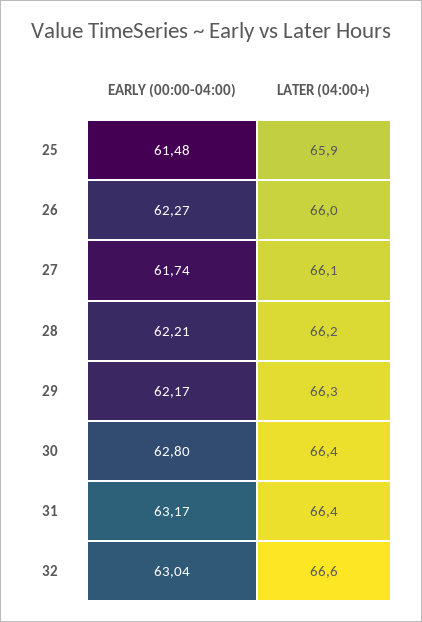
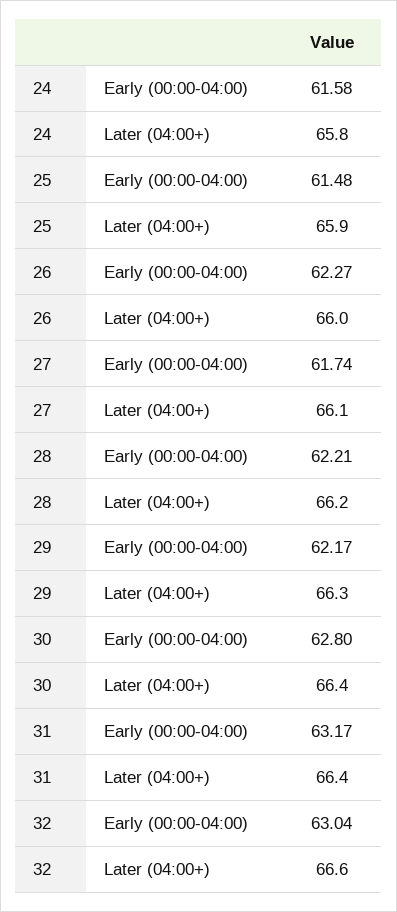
EARLY (00:00-04:00), 24: none -> 61.58
LATER (04:00+), 24: none -> 65.8

